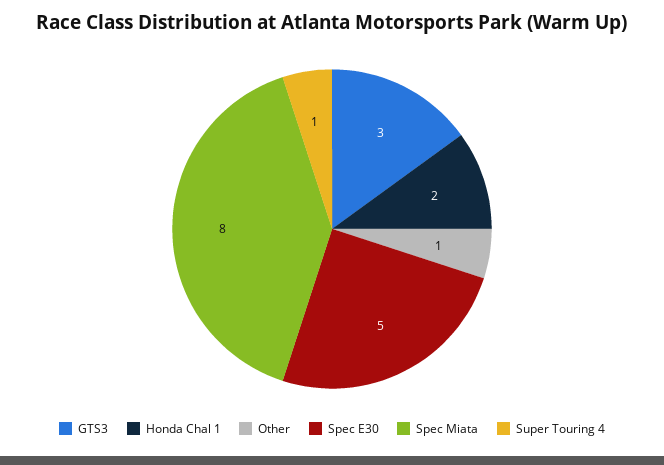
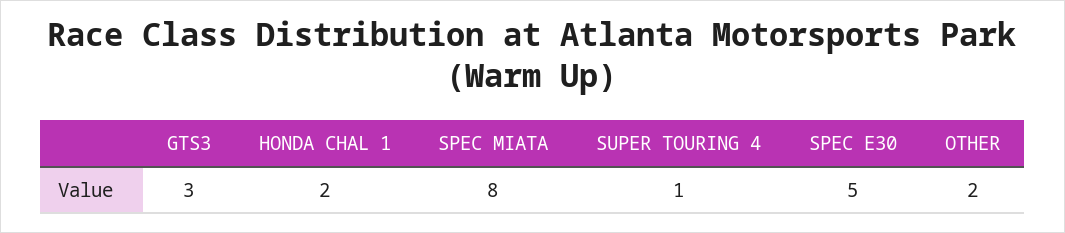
Other: 1 -> 2

